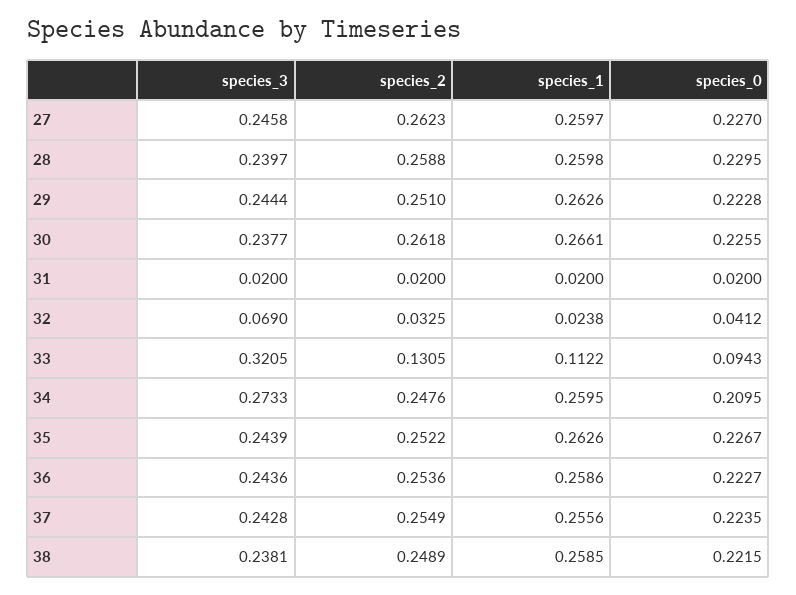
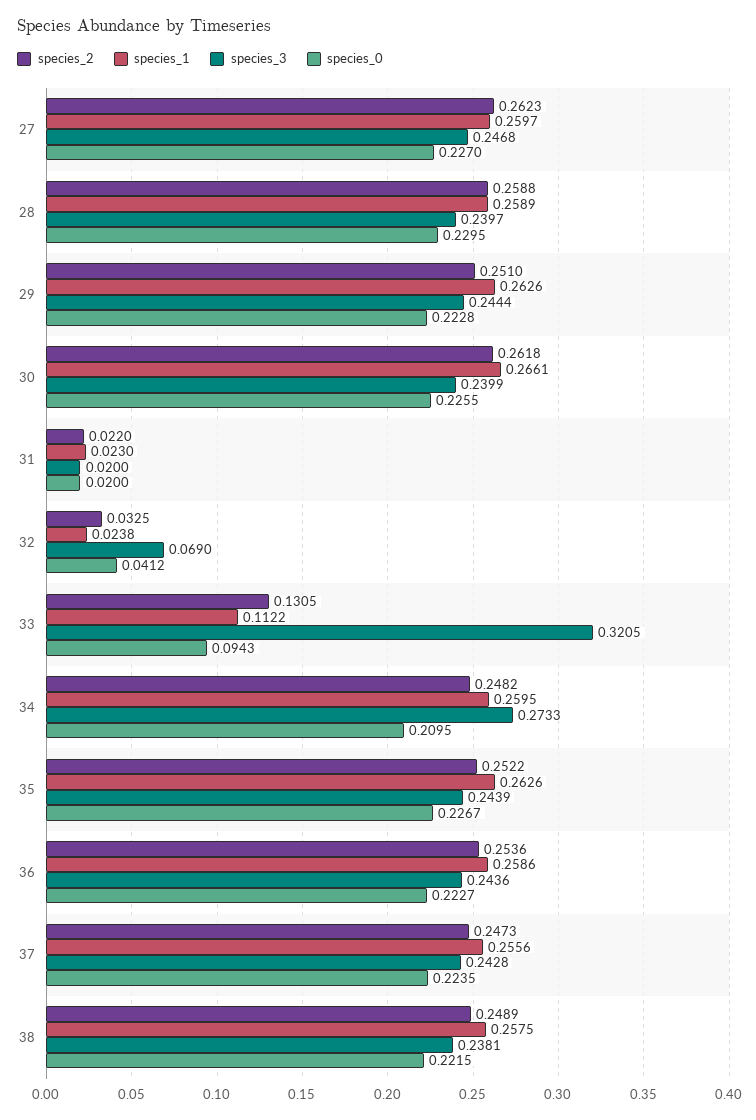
species_3, 27: 0.2458 -> 0.2468
species_1, 28: 0.2598 -> 0.2589
species_3, 30: 0.2377 -> 0.2399
species_2, 31: 0.02 -> 0.022
species_1, 31: 0.02 -> 0.023
species_2, 34: 0.2476 -> 0.2482
species_2, 37: 0.2549 -> 0.2473
species_1, 38: 0.2585 -> 0.2575

